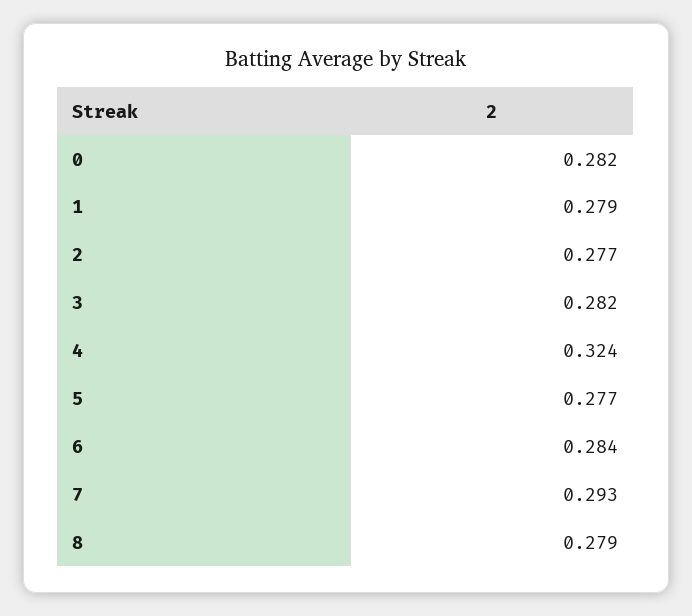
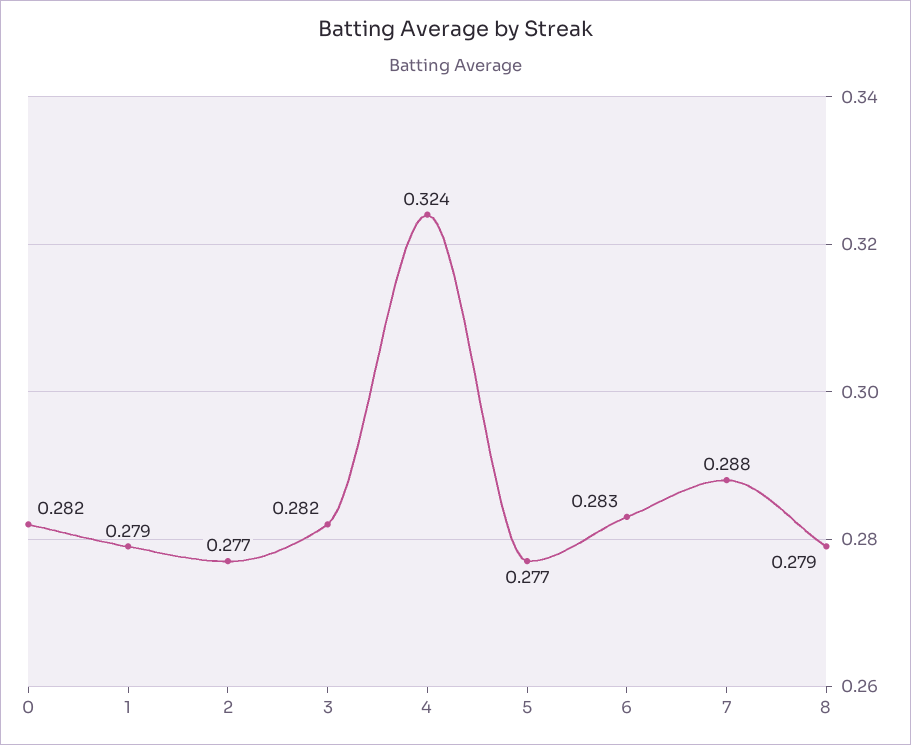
6: 0.284 -> 0.283
7: 0.293 -> 0.288

